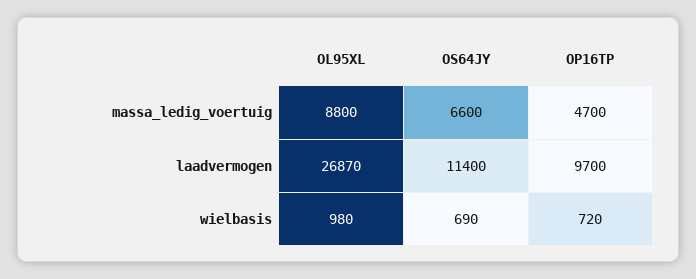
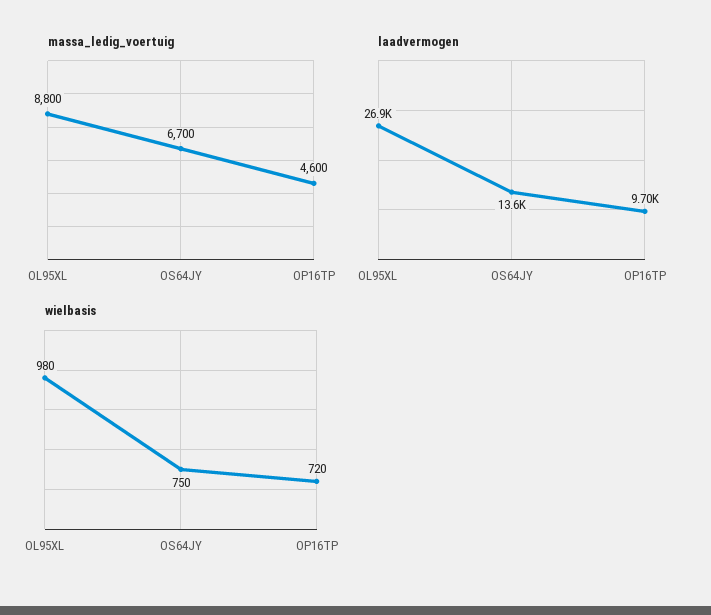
massa_ledig_voertuig, OS64JY: 6600 -> 6700
massa_ledig_voertuig, OP16TP: 4700 -> 4600
laadvermogen, OS64JY: 11400 -> 13600
wielbasis, OS64JY: 690 -> 750

